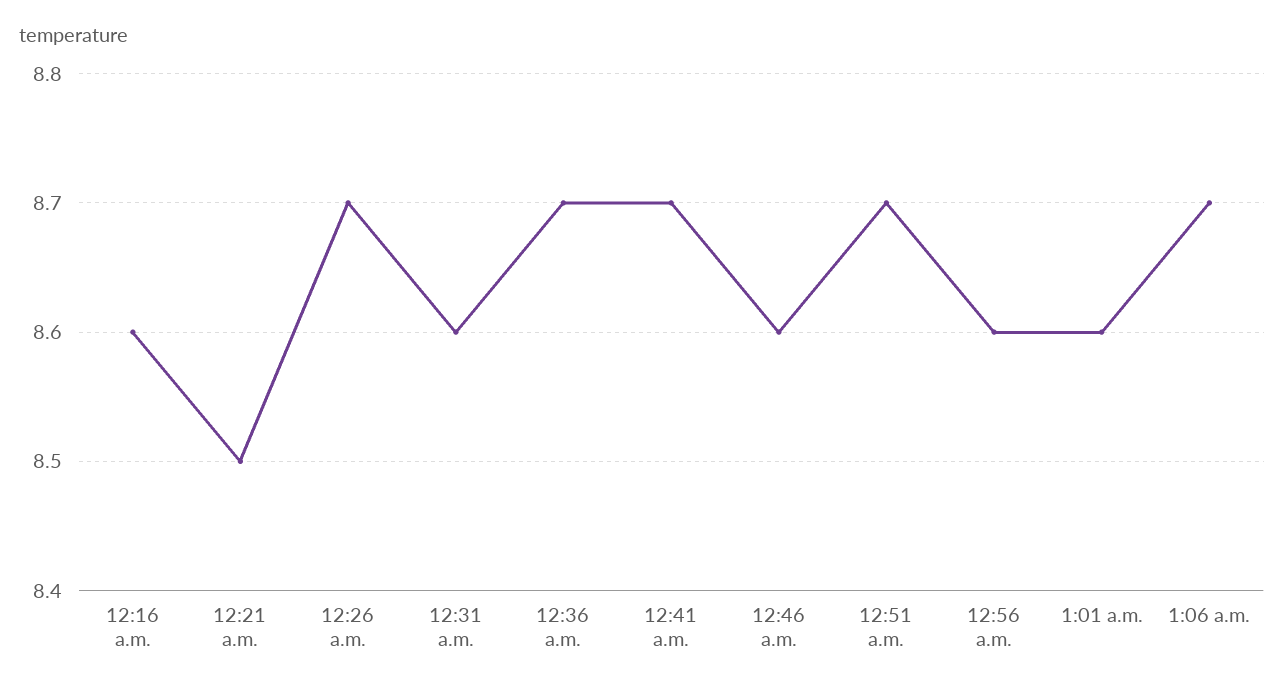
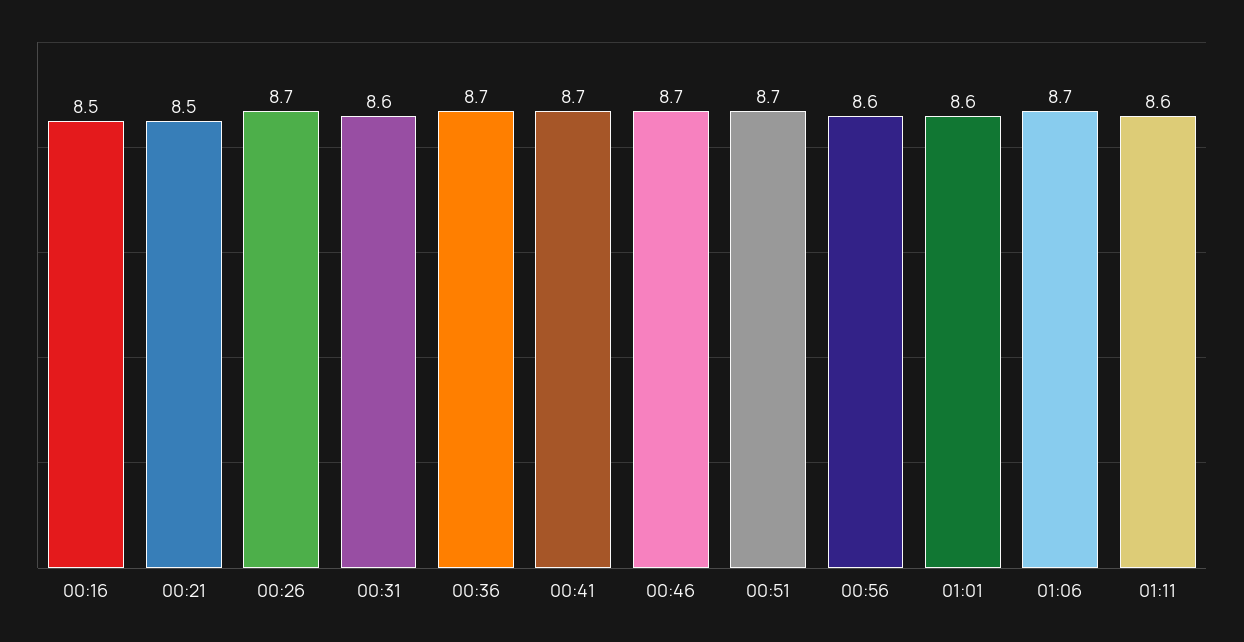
12:16 a.m.: 8.6 -> 8.5
12:46 a.m.: 8.6 -> 8.7
01:11: none -> 8.6

